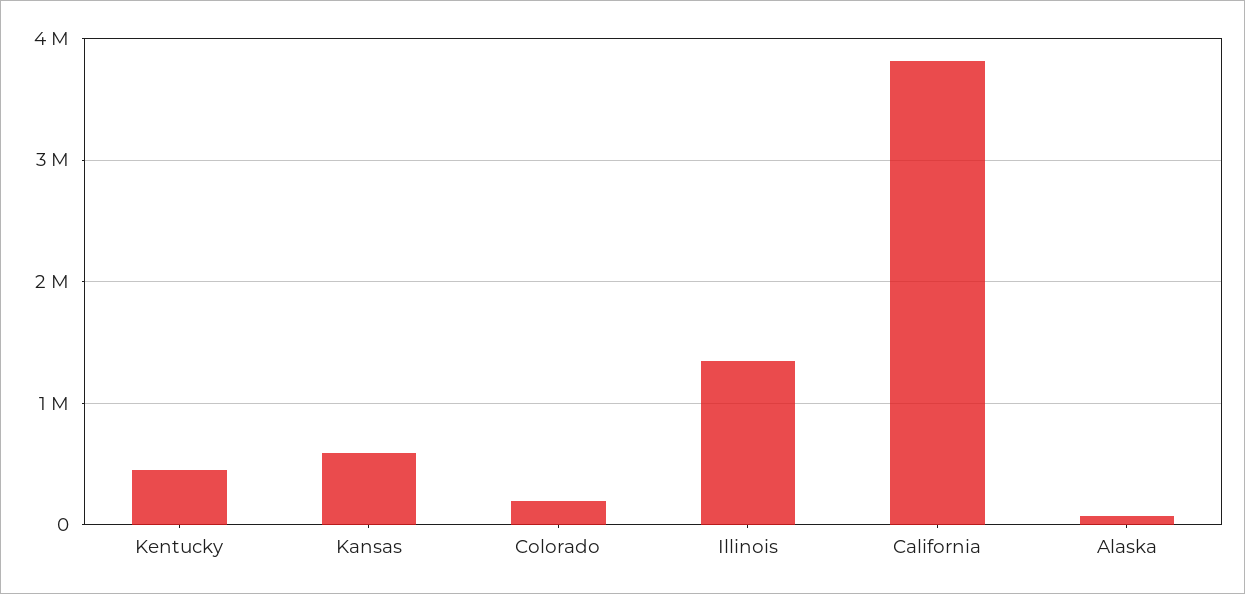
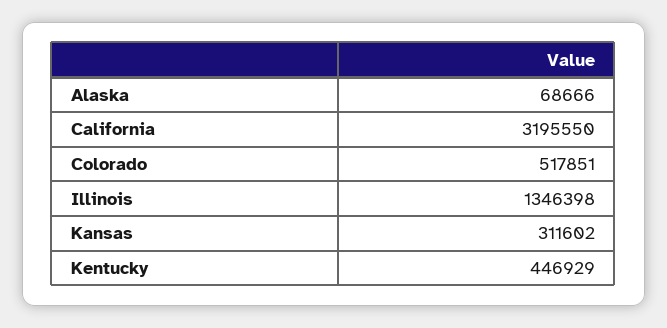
Kansas: 600000 -> 311602
Colorado: 200000 -> 517851
California: 3800000 -> 3195550

